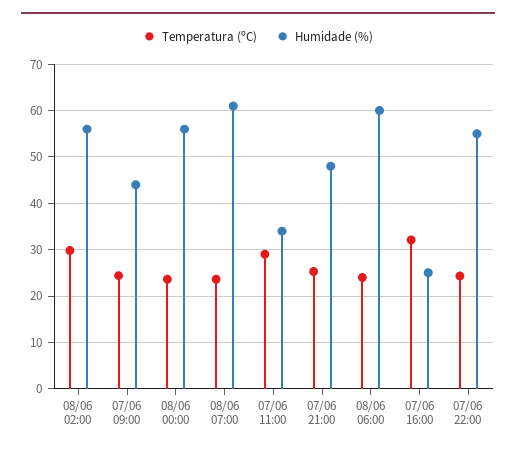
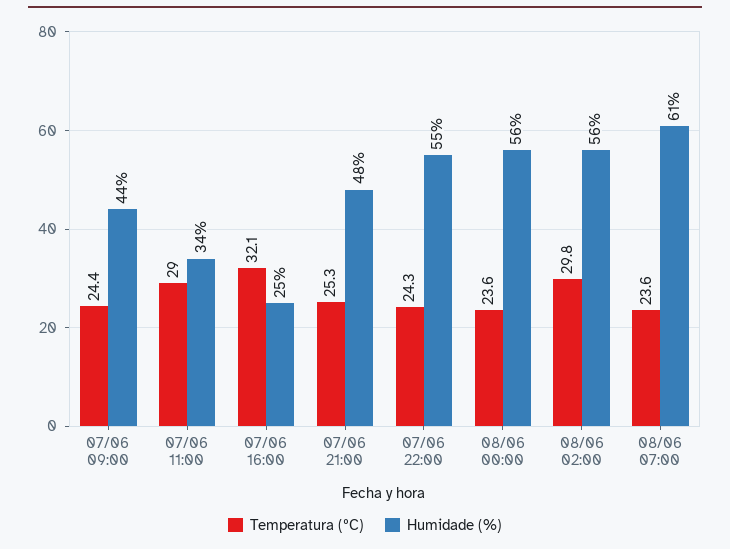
Temperatura (ºC), 08/06 06:00: 24 -> none
Humidade (%), 08/06 06:00: 60 -> none

